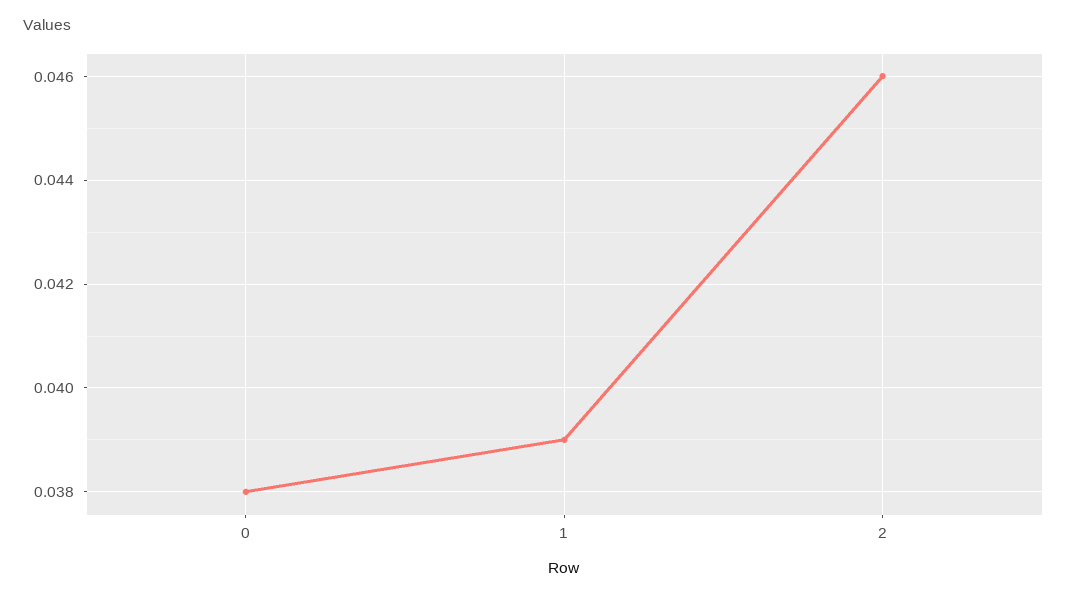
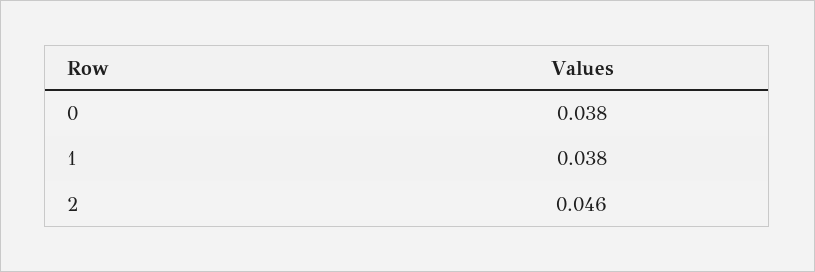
1: 0.039 -> 0.038

